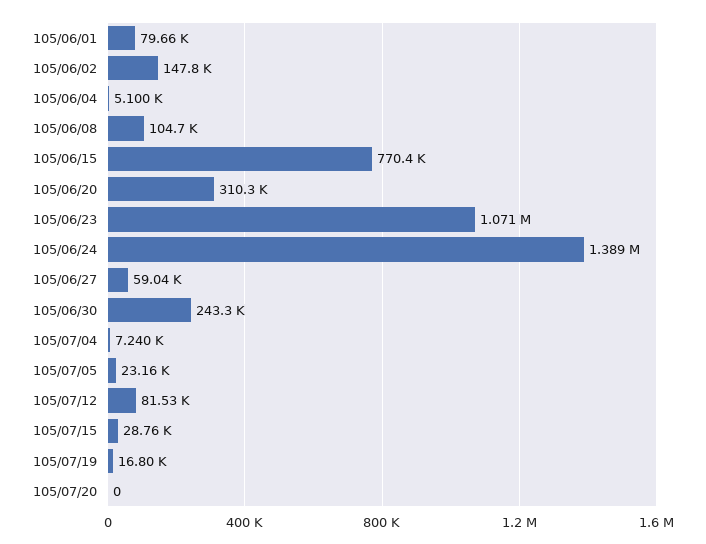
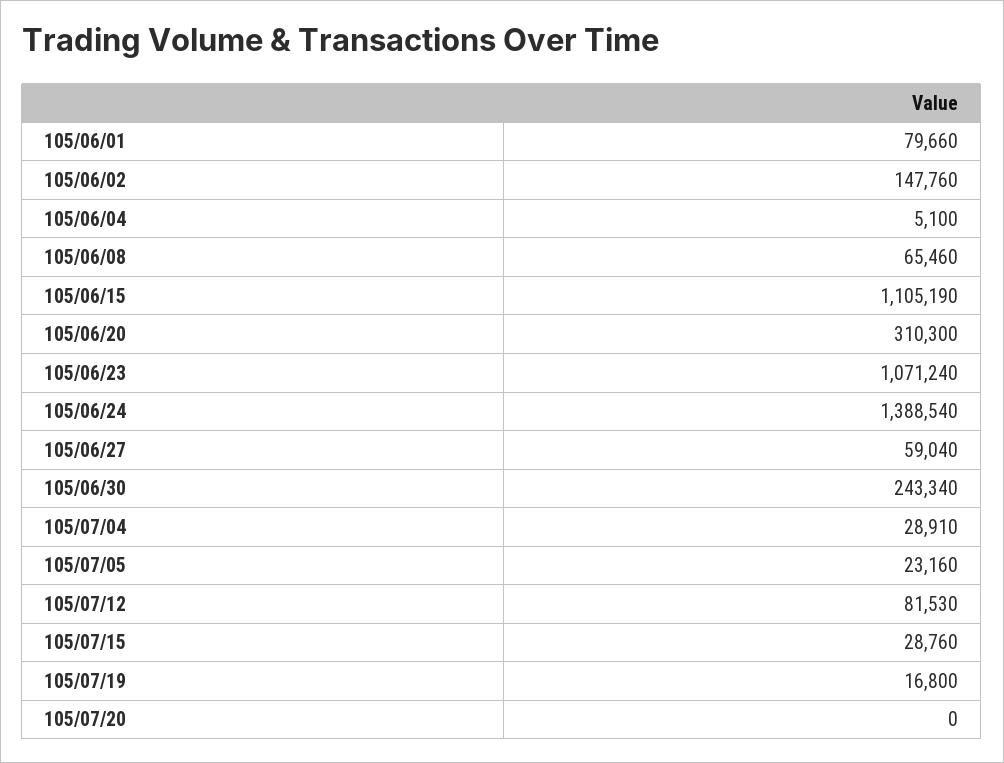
105/06/08: 104700 -> 65460
105/06/15: 770400 -> 1105190
105/07/04: 7240 -> 28910

